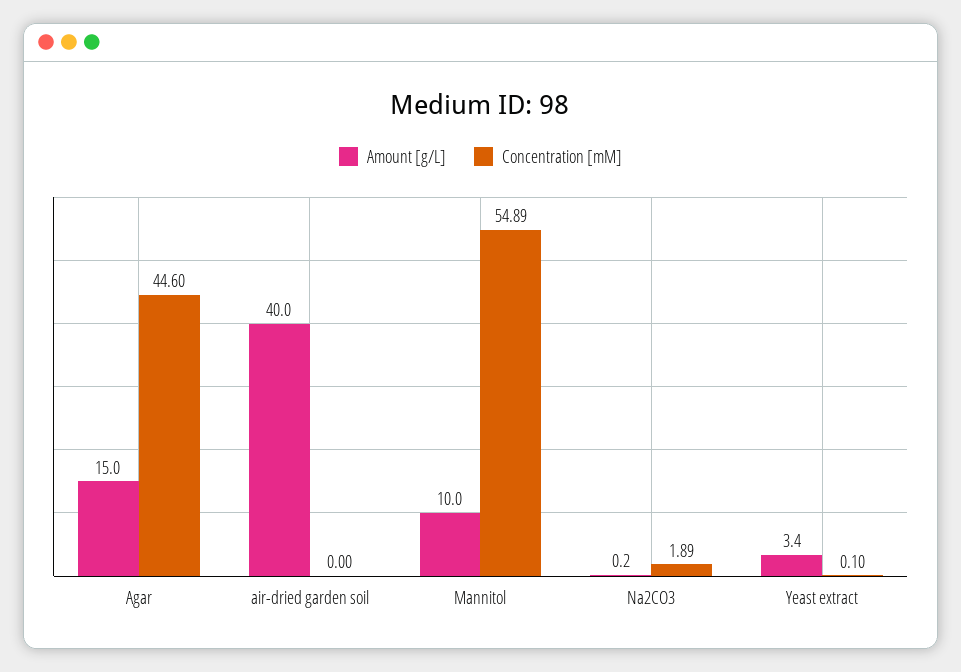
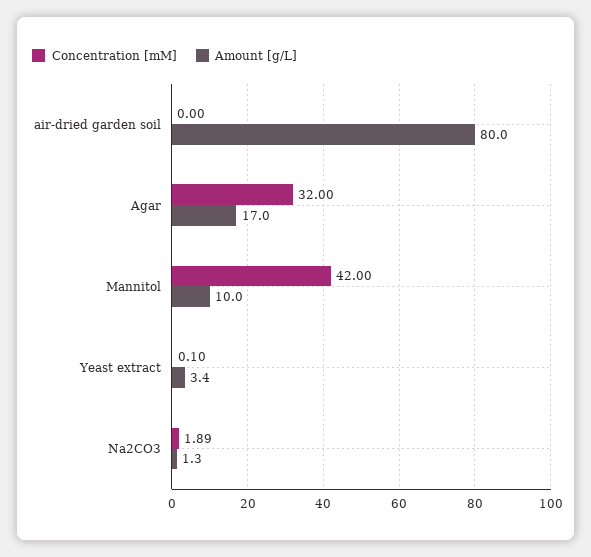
Amount [g/L], Agar: 15 -> 17
Concentration [mM], Agar: 44.6 -> 32
Amount [g/L], air-dried garden soil: 40 -> 80
Concentration [mM], Mannitol: 54.89 -> 42
Amount [g/L], Na2CO3: 0.2 -> 1.3

